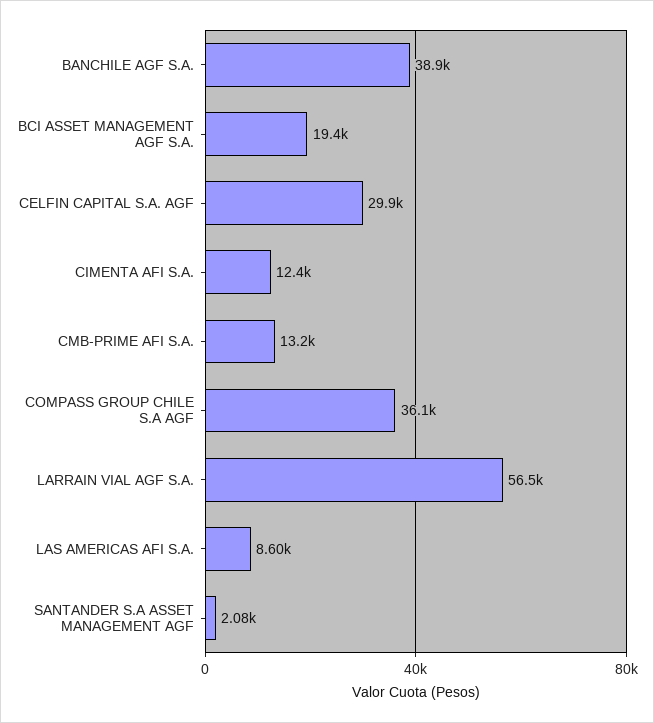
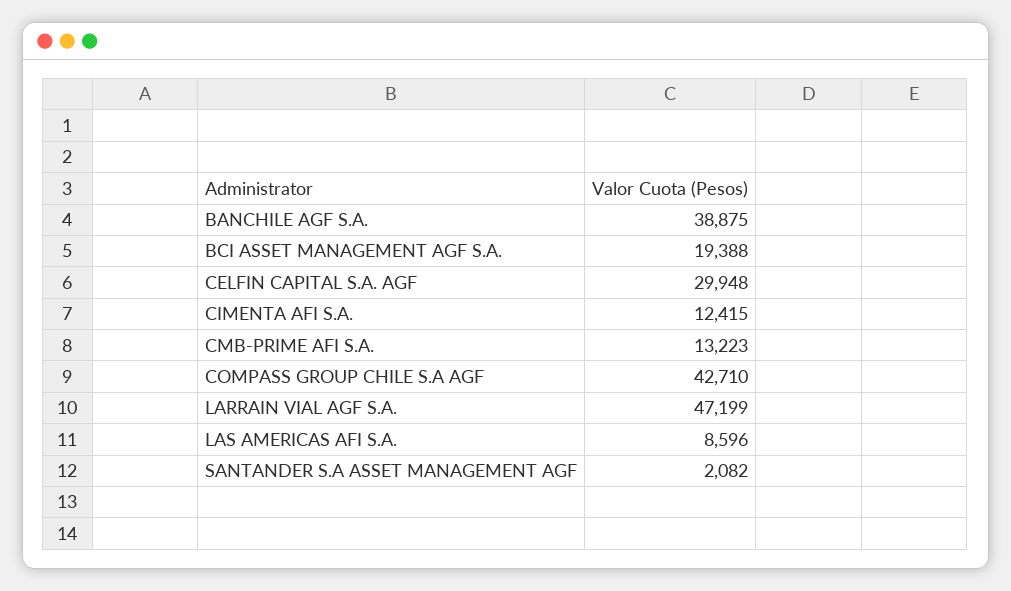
COMPASS GROUP CHILE S.A AGF: 36100 -> 42710
LARRAIN VIAL AGF S.A.: 56500 -> 47199

